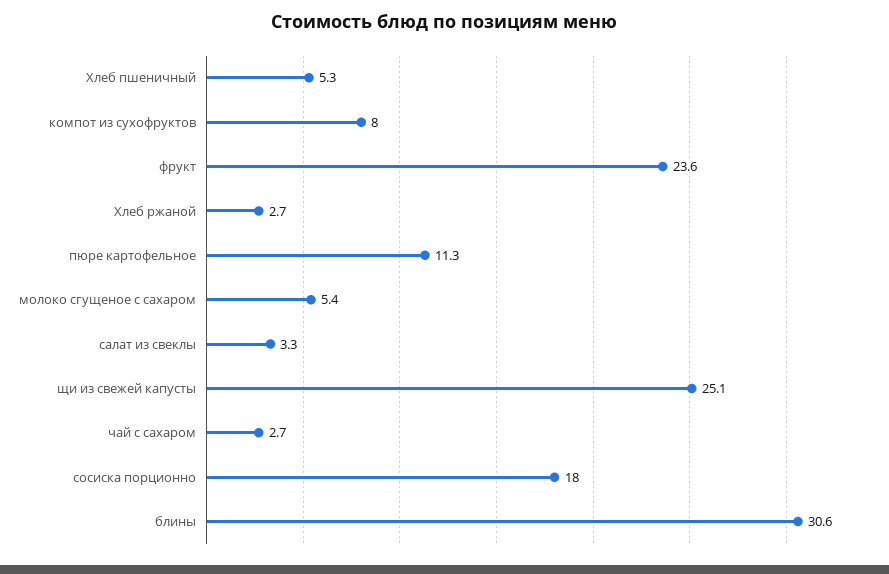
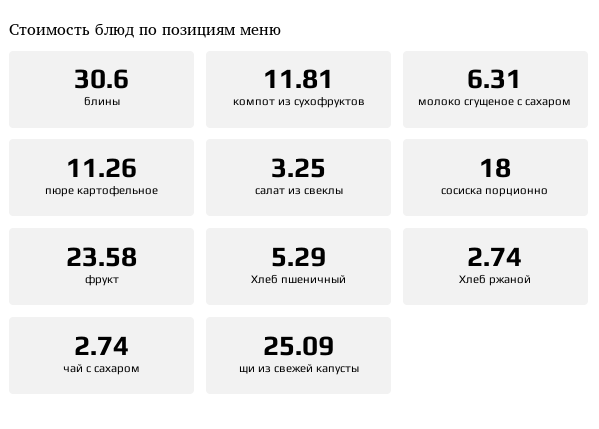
компот из сухофруктов: 8 -> 11.81
молоко сгущеное с сахаром: 5.4 -> 6.31

